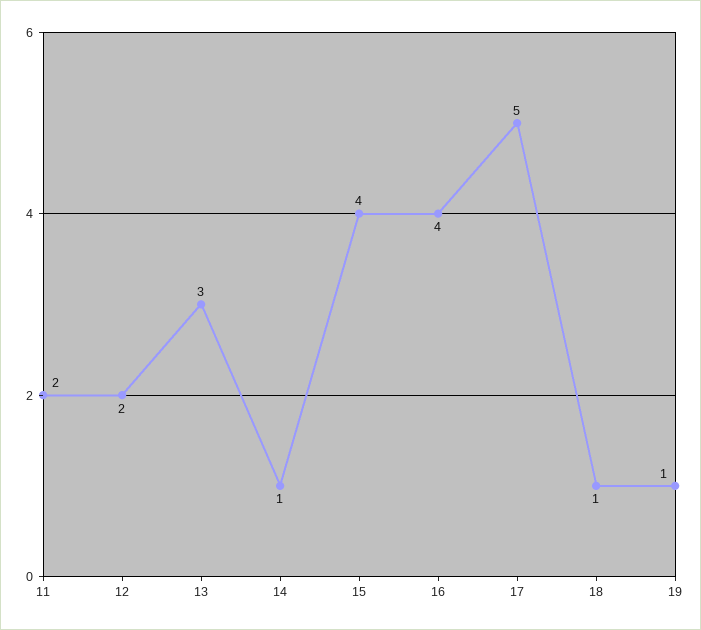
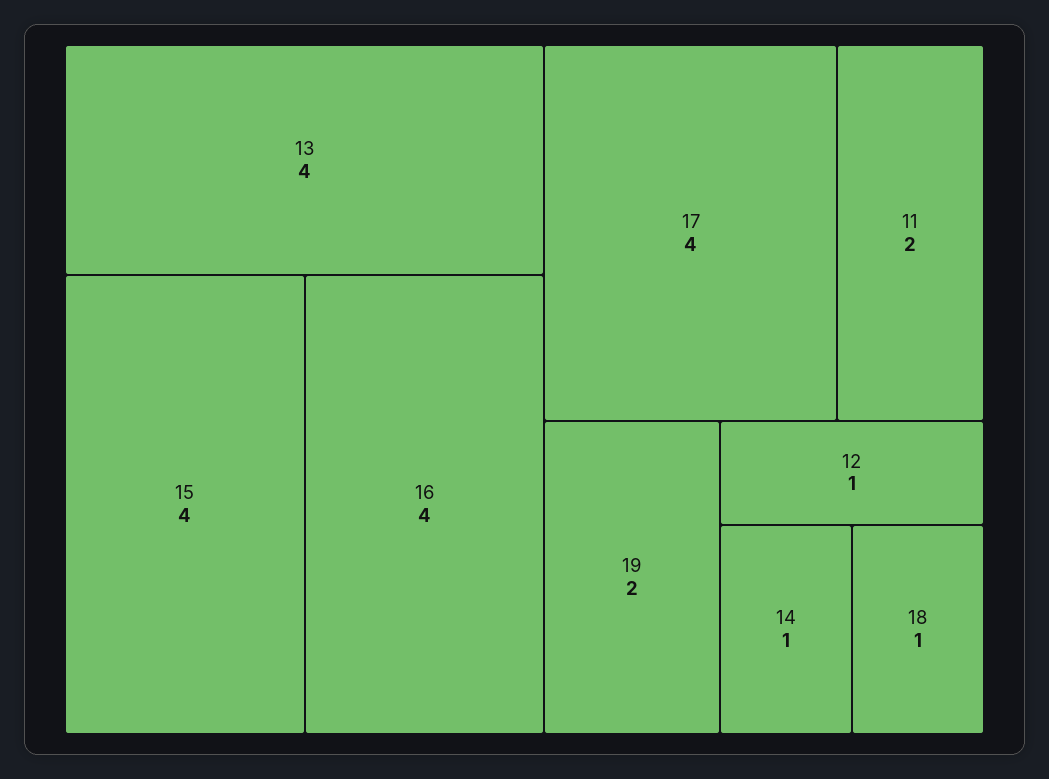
12: 2 -> 1
13: 3 -> 4
17: 5 -> 4
19: 1 -> 2

